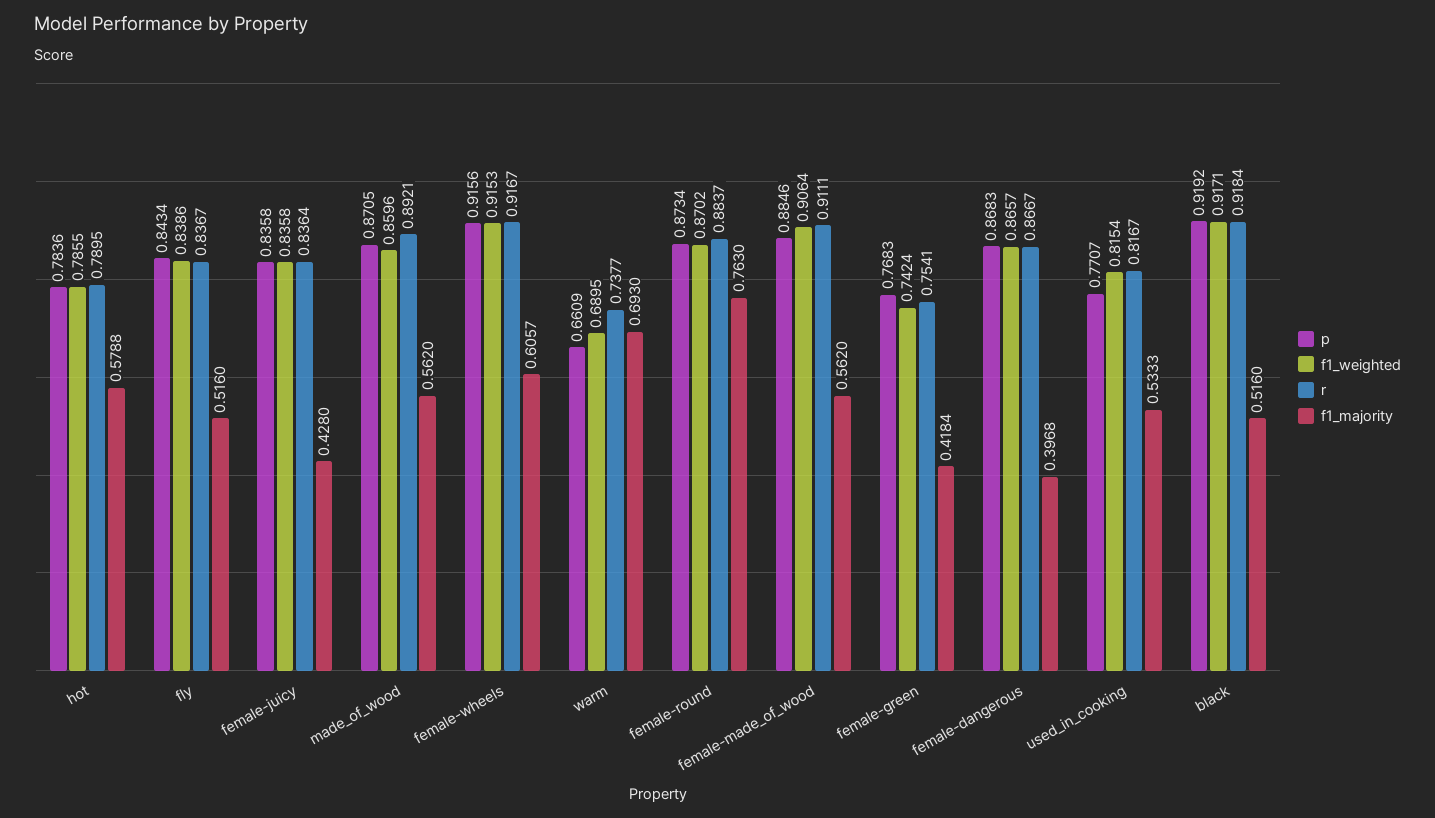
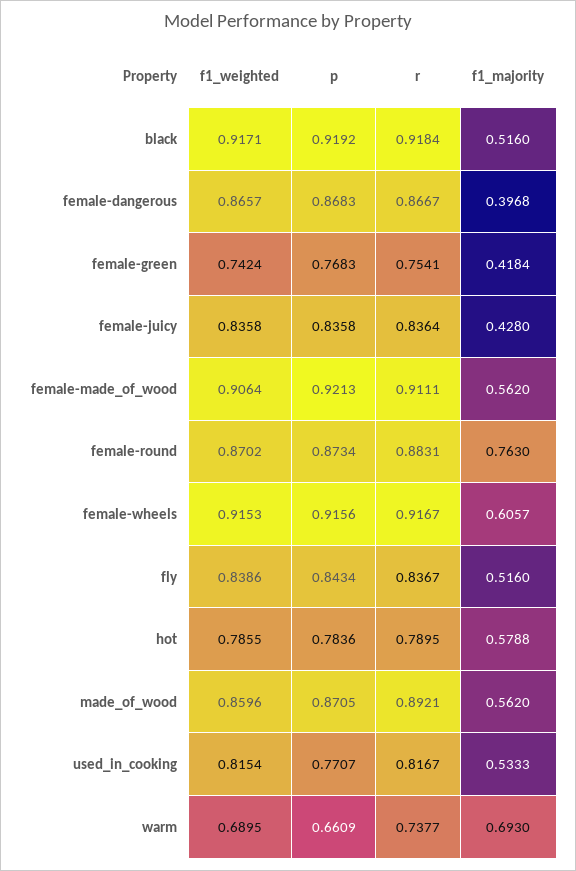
r, female-round: 0.8837 -> 0.8831
p, female-made_of_wood: 0.8846 -> 0.9213

